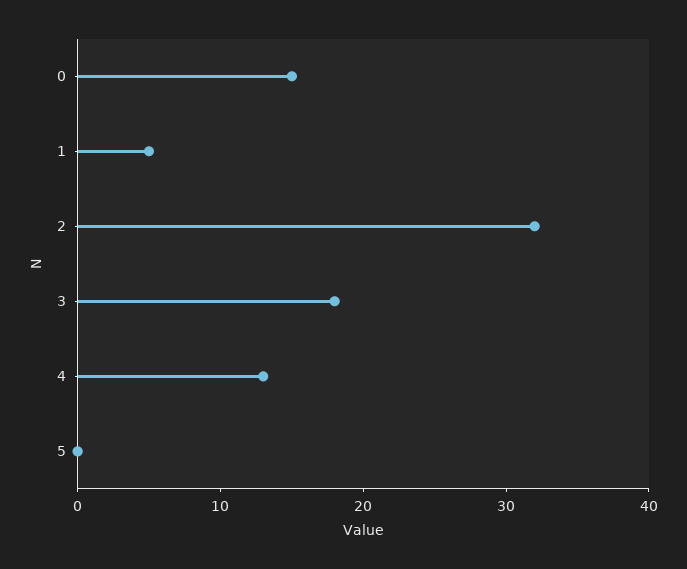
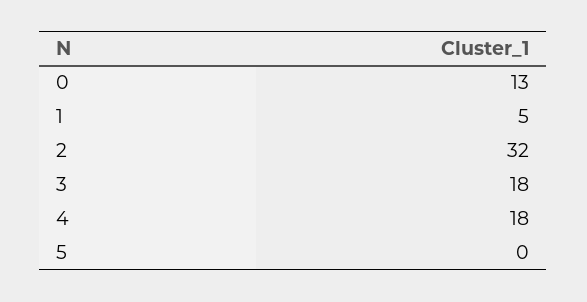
0: 15 -> 13
4: 13 -> 18

